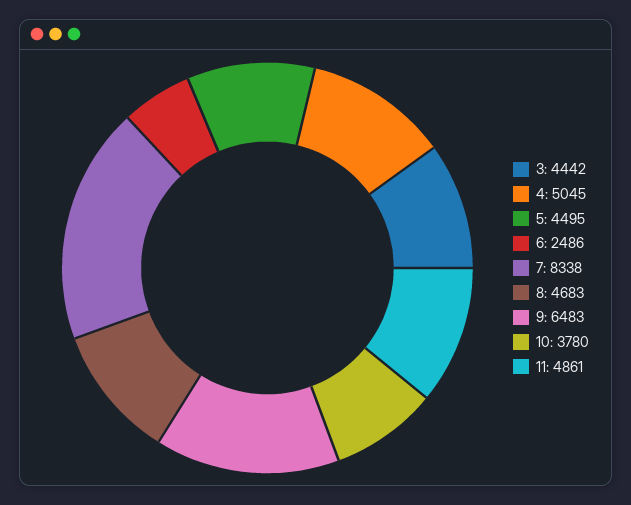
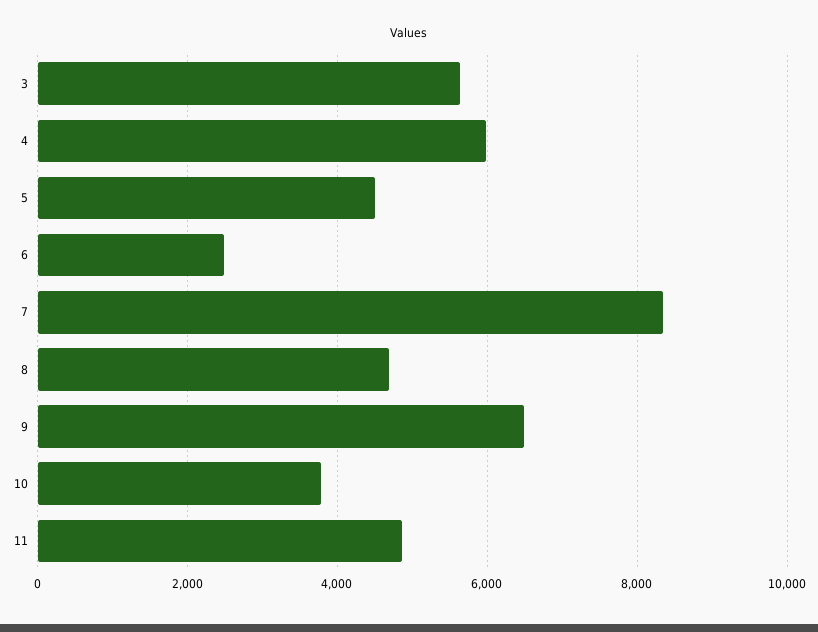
3: 4442 -> 5600
4: 5045 -> 6000

